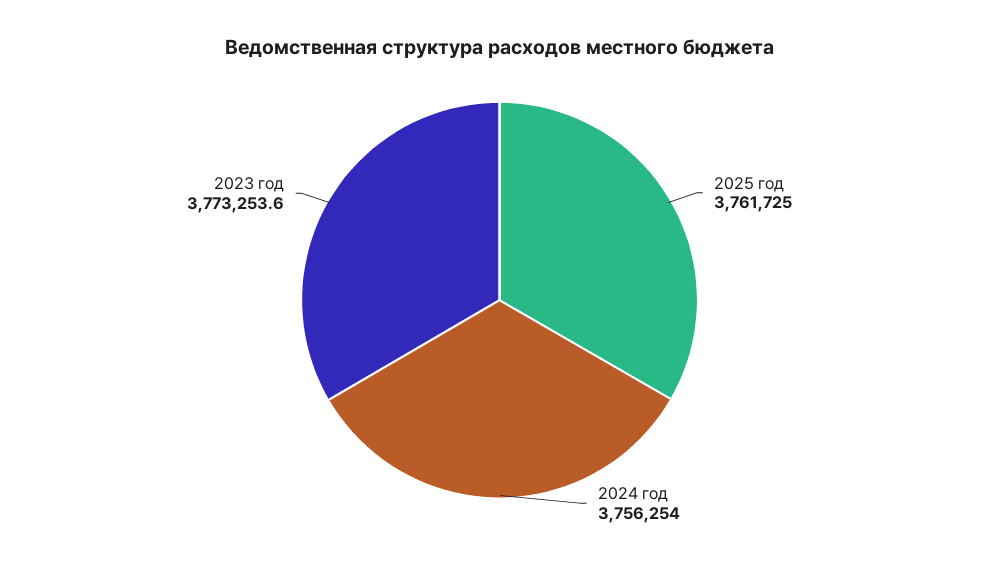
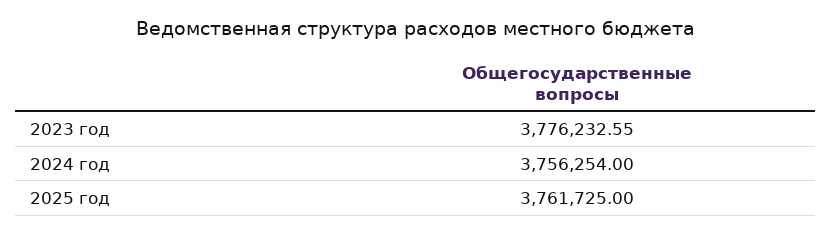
2023 год: 3773253.6 -> 3776232.55

